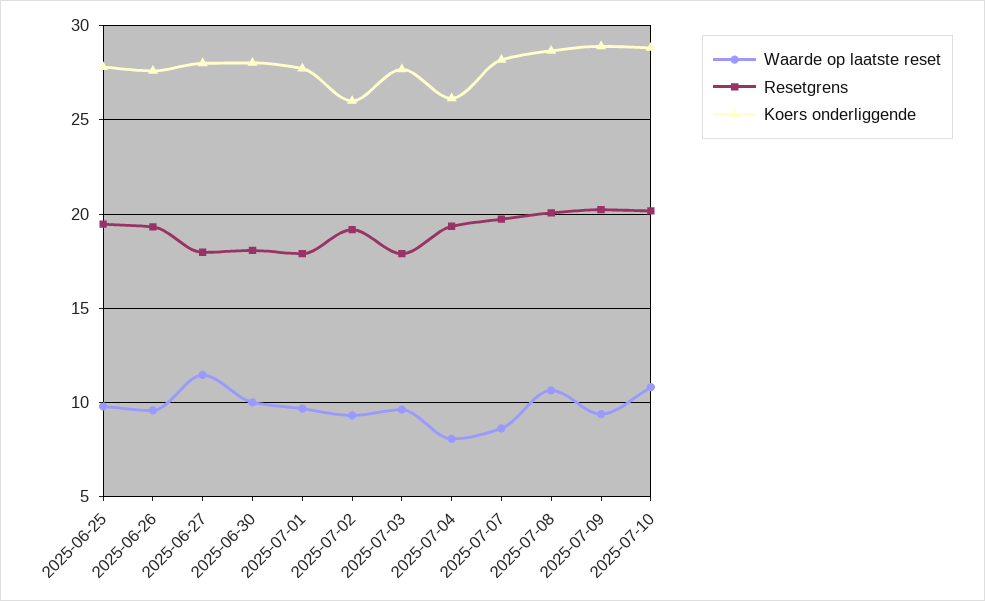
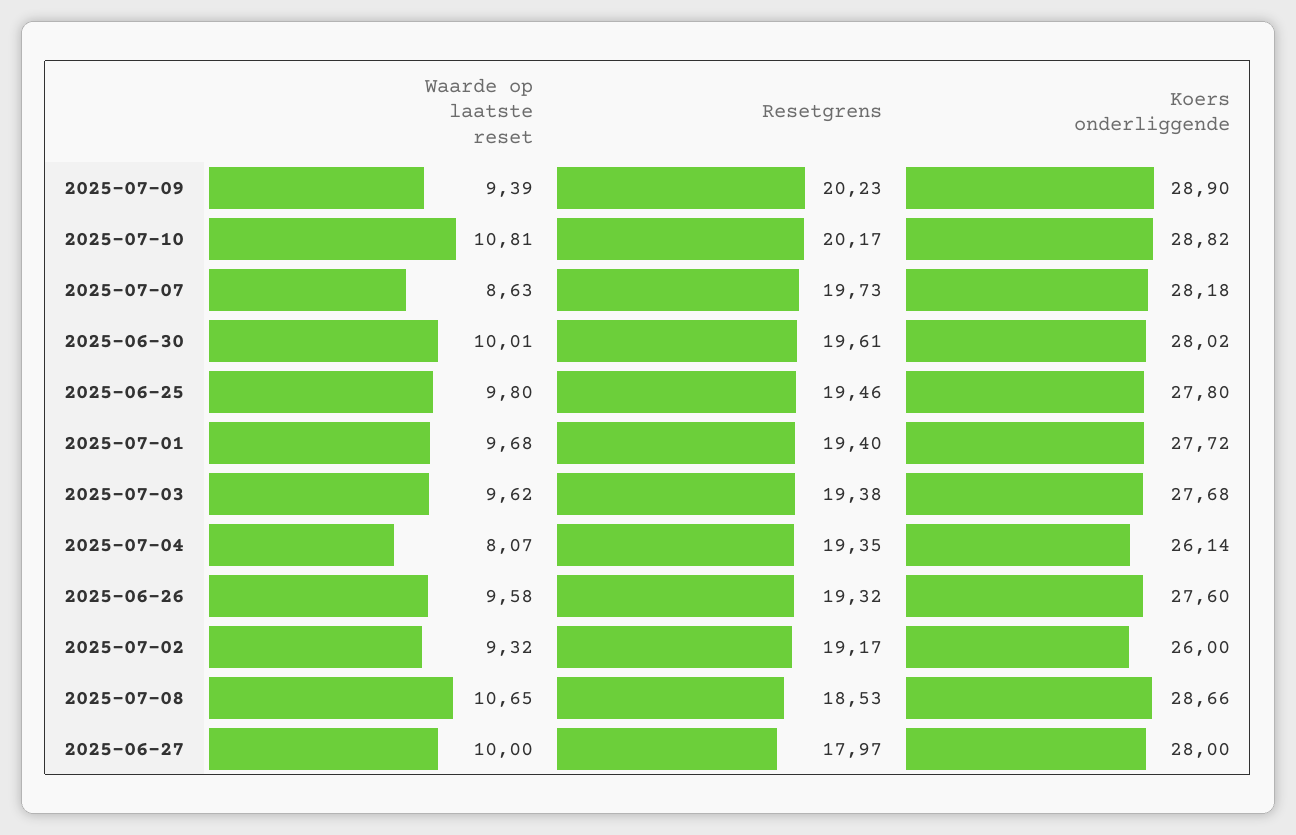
Waarde op laatste reset, 2025-06-27: 11.5 -> 10
Resetgrens, 2025-06-30: 18 -> 19.61
Resetgrens, 2025-07-01: 18 -> 19.4
Resetgrens, 2025-07-03: 18 -> 19.38
Resetgrens, 2025-07-08: 20 -> 18.53

